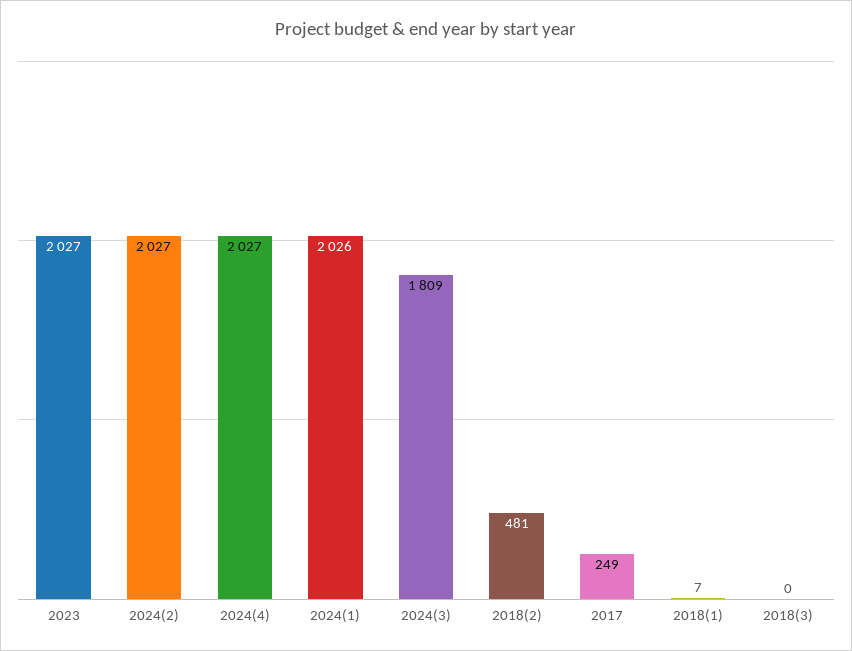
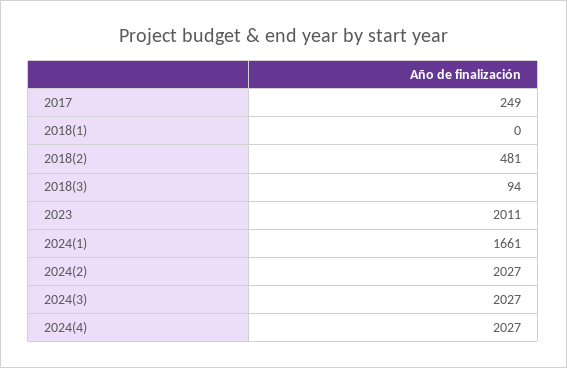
2023: 2027 -> 2011
2024(1): 2026 -> 1661
2024(3): 1809 -> 2027
2018(1): 7 -> 0
2018(3): 0 -> 94

